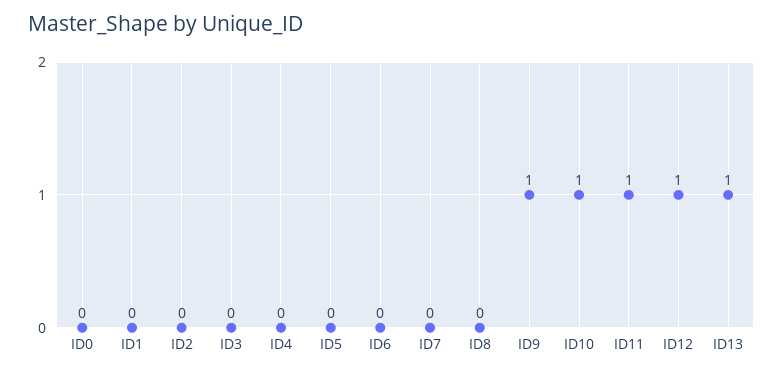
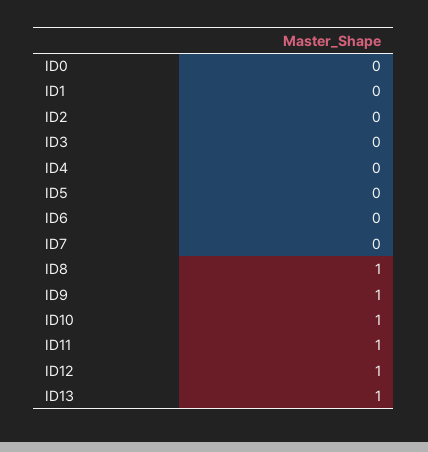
ID8: 0 -> 1

